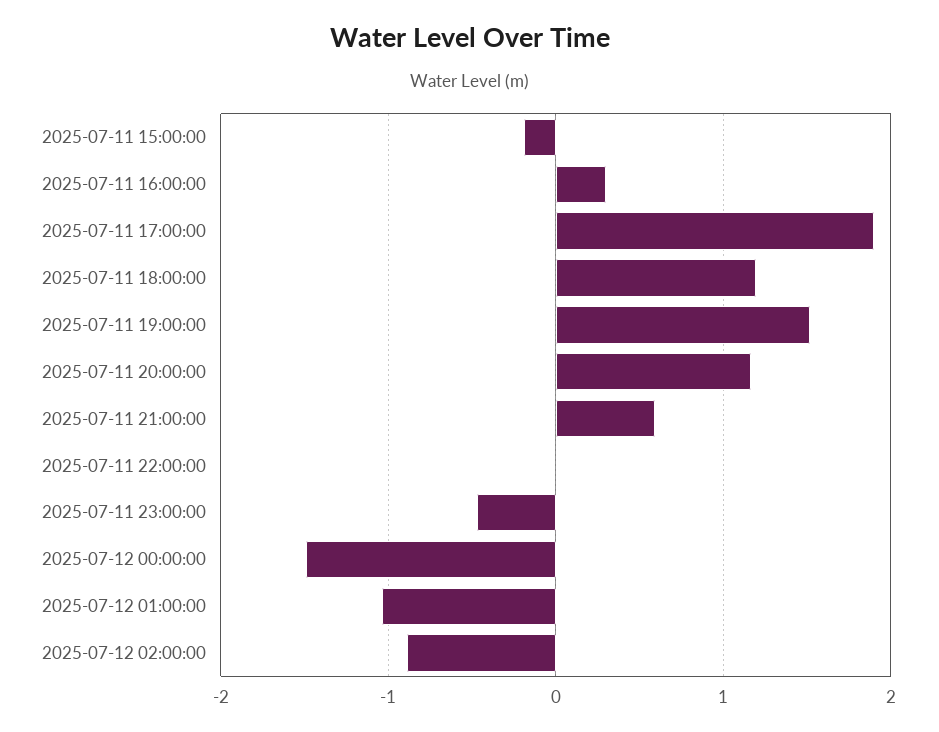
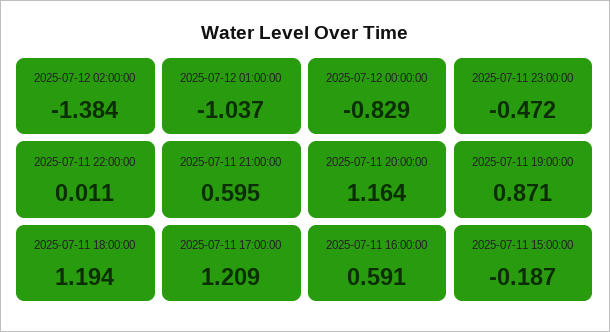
2025-07-11 16:00:00: 0.3 -> 0.591
2025-07-11 17:00:00: 1.9 -> 1.209
2025-07-11 19:00:00: 1.5 -> 0.871
2025-07-12 00:00:00: -1.5 -> -0.829
2025-07-12 02:00:00: -0.9 -> -1.384

